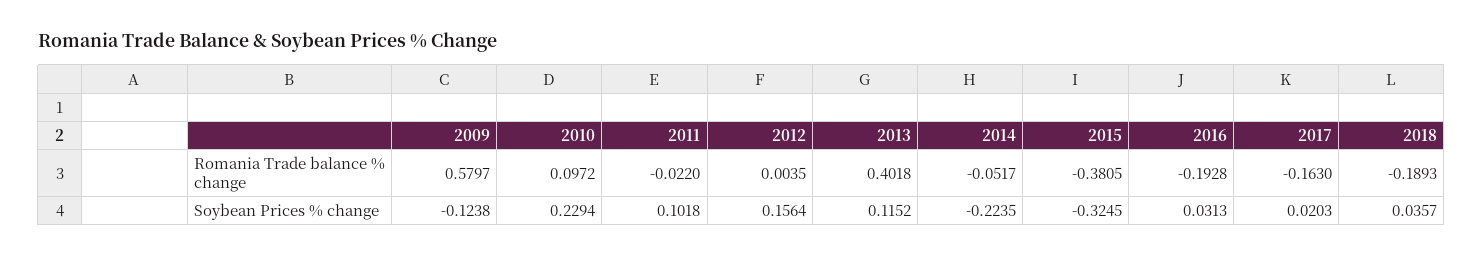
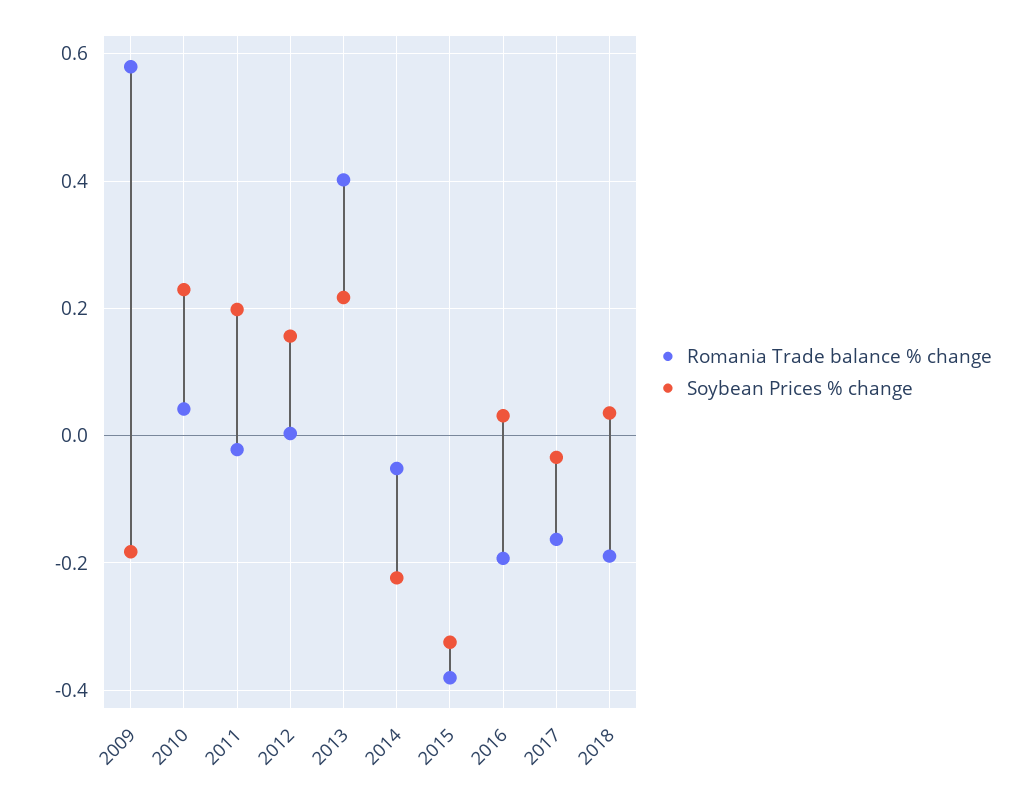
Romania Trade balance % change, 2010: 0.0972 -> 0.04
Soybean Prices % change, 2009: -0.1238 -> -0.18
Soybean Prices % change, 2011: 0.1018 -> 0.2
Soybean Prices % change, 2013: 0.1152 -> 0.22
Soybean Prices % change, 2017: 0.0203 -> -0.04

